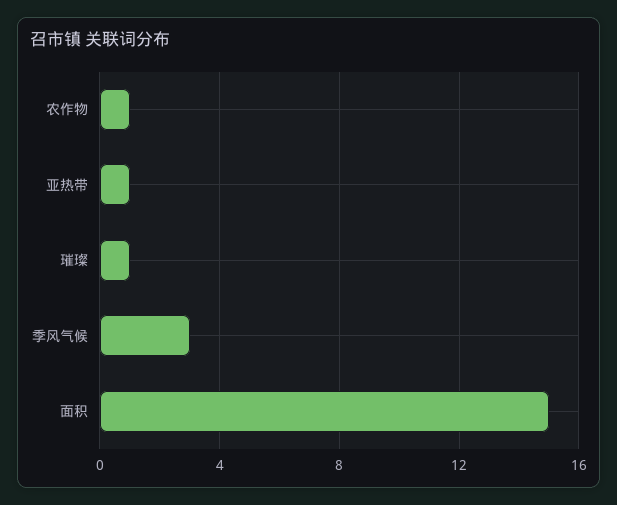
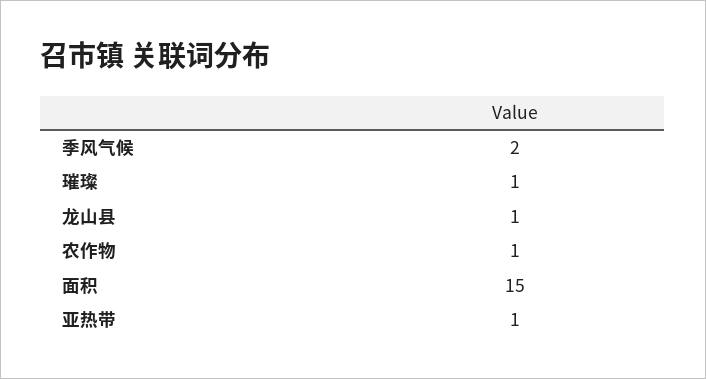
季风气候: 3 -> 2
龙山县: none -> 1

